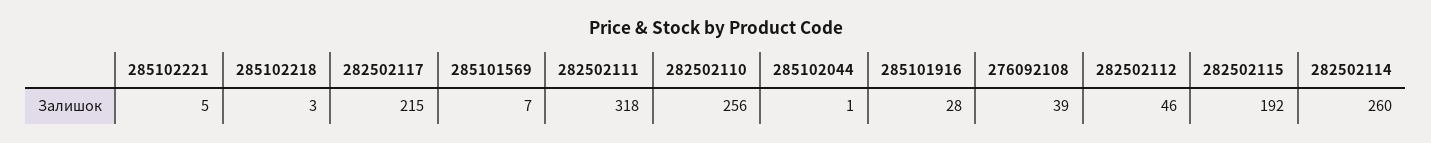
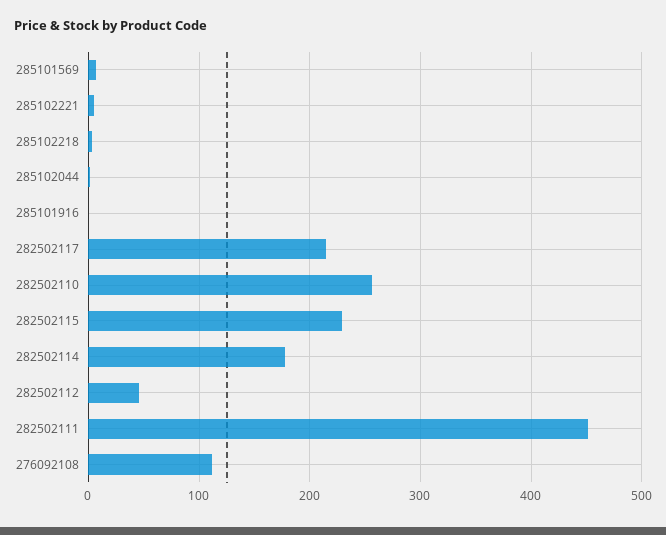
282502111: 318 -> 450
285101916: 28 -> 0
276092108: 39 -> 110
282502115: 192 -> 230
282502114: 260 -> 180

